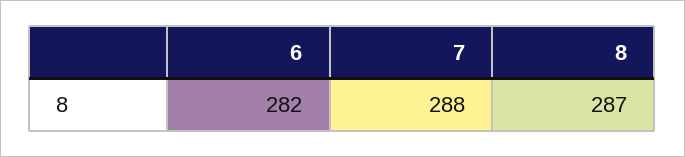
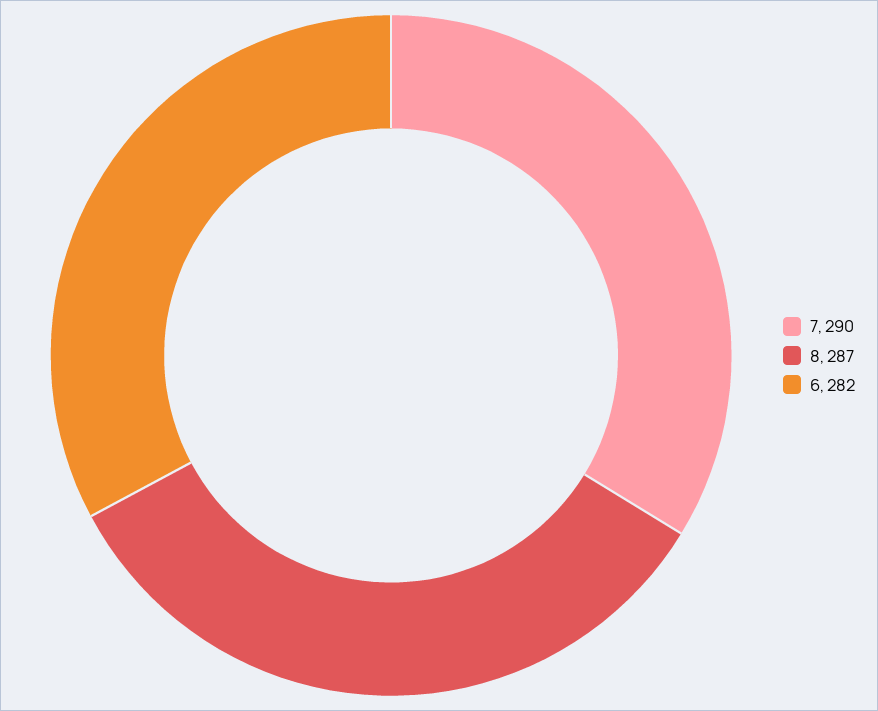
7: 288 -> 290

